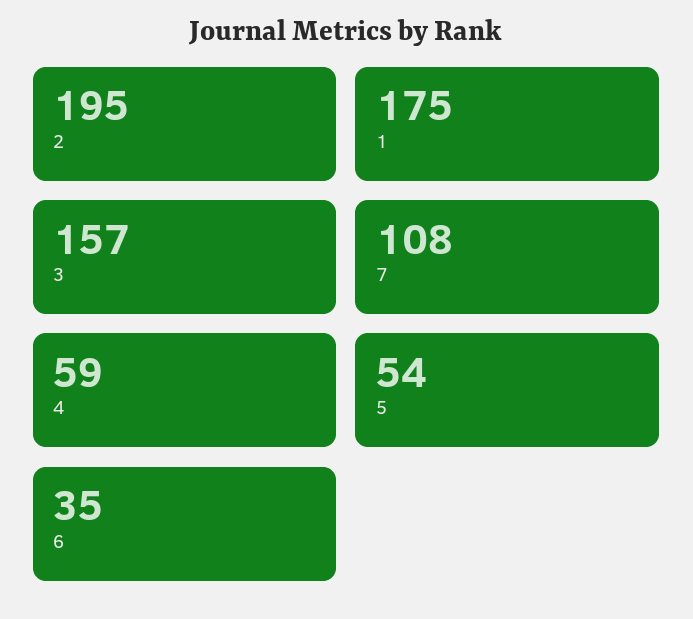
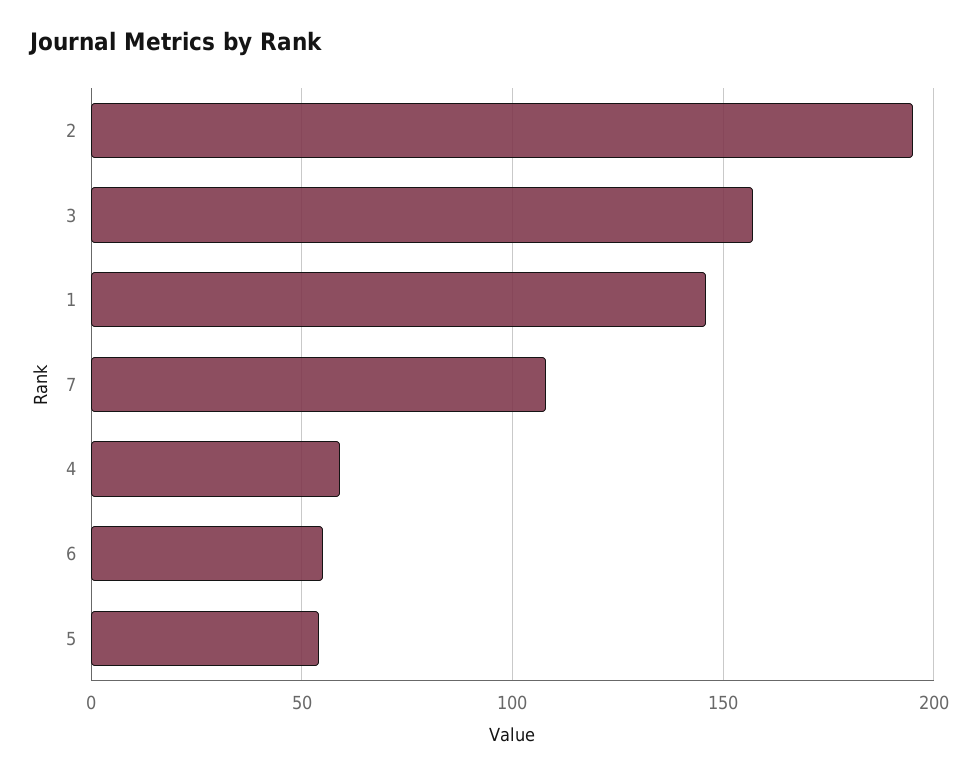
1: 175 -> 145
6: 35 -> 55

